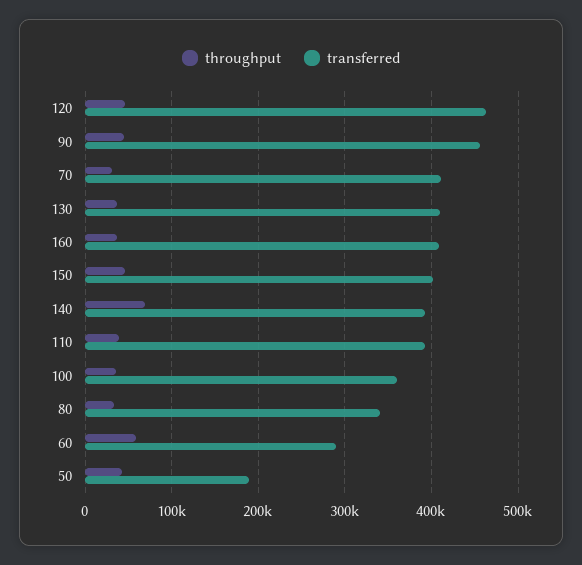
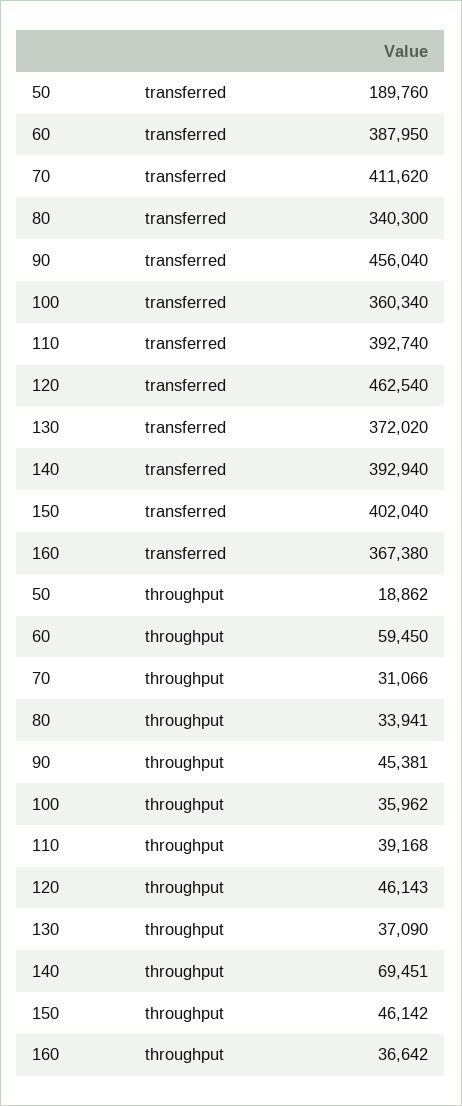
transferred, 130: 410000 -> 372020
transferred, 160: 410000 -> 367380
transferred, 60: 290000 -> 387950
throughput, 50: 40000 -> 18862

